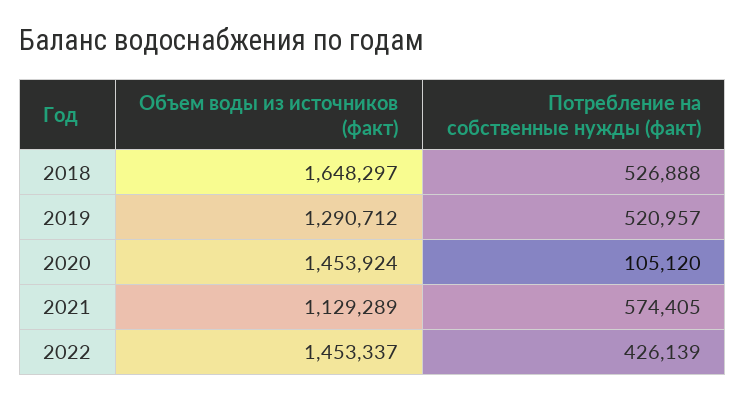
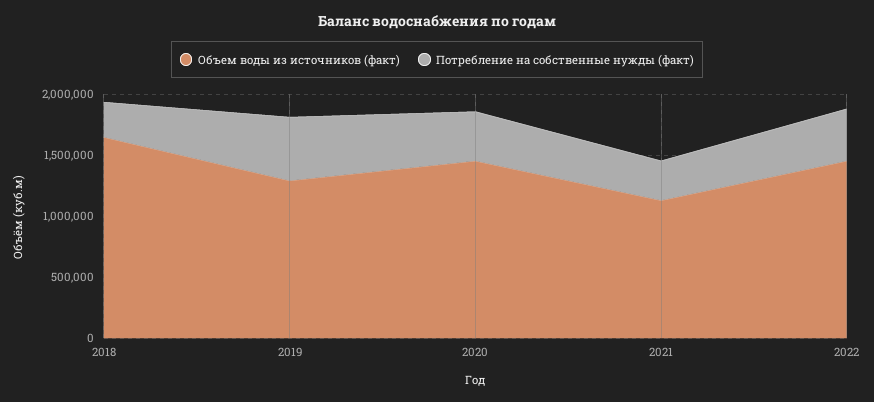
Потребление на собственные нужды (факт), 2018: 526888 -> 300000
Потребление на собственные нужды (факт), 2020: 105120 -> 400000
Потребление на собственные нужды (факт), 2021: 574405 -> 300000

